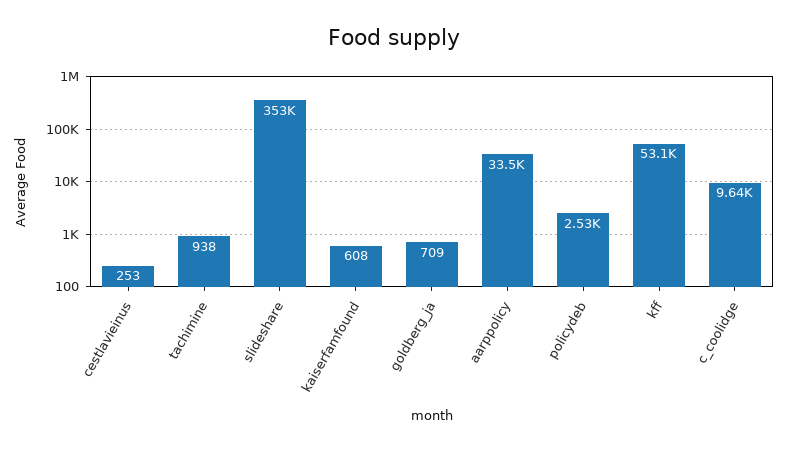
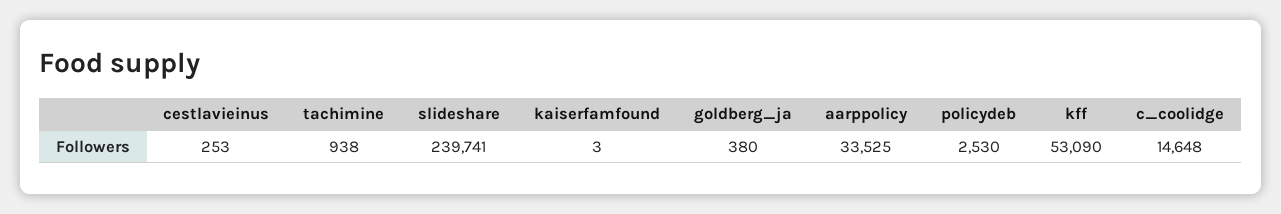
slideshare: 353000 -> 239741
kaiserfamfound: 608 -> 3
goldberg_ja: 709 -> 380
c_coolidge: 9640 -> 14648

